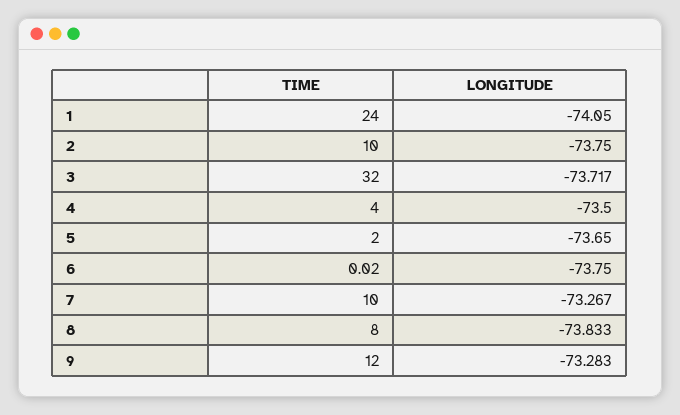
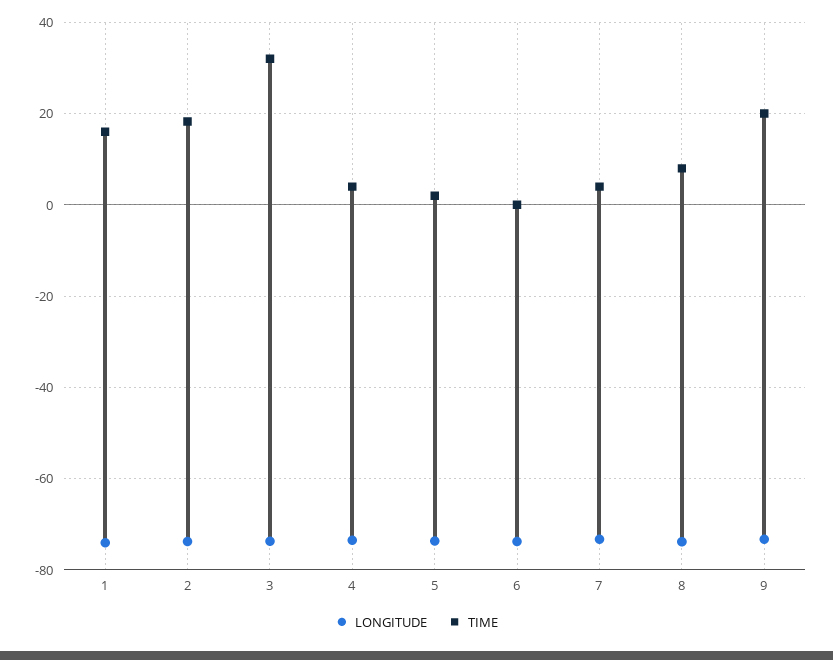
TIME, 1: 24 -> 16
TIME, 2: 10 -> 18
TIME, 7: 10 -> 4
TIME, 9: 12 -> 20

